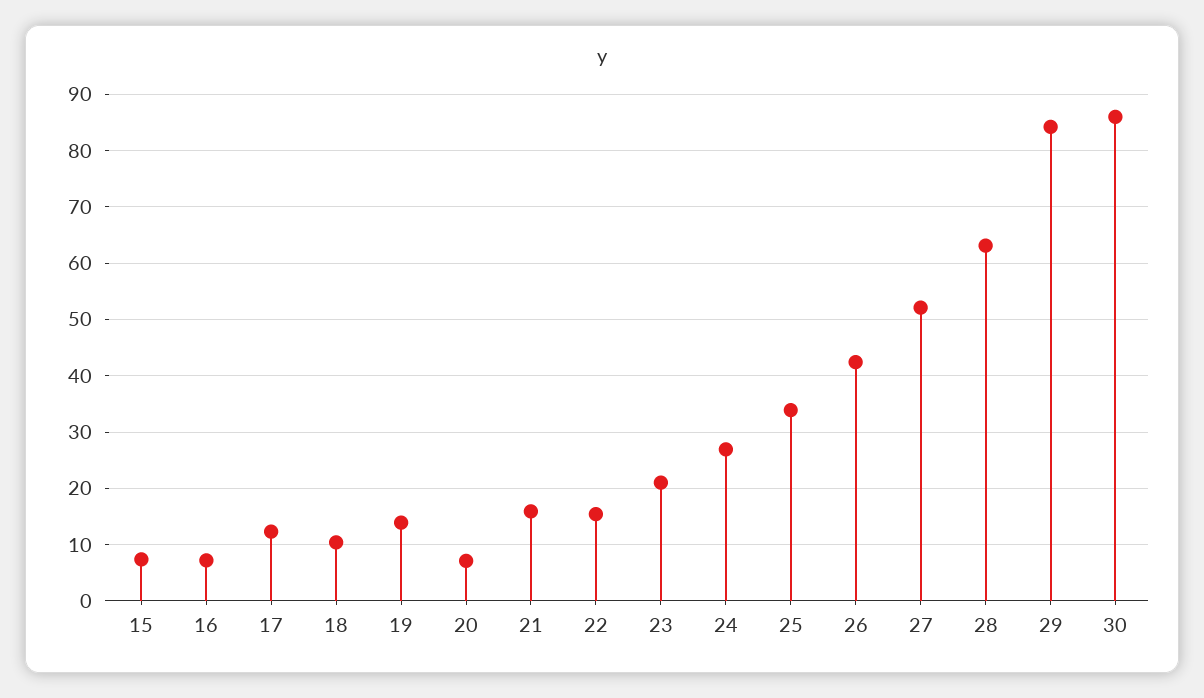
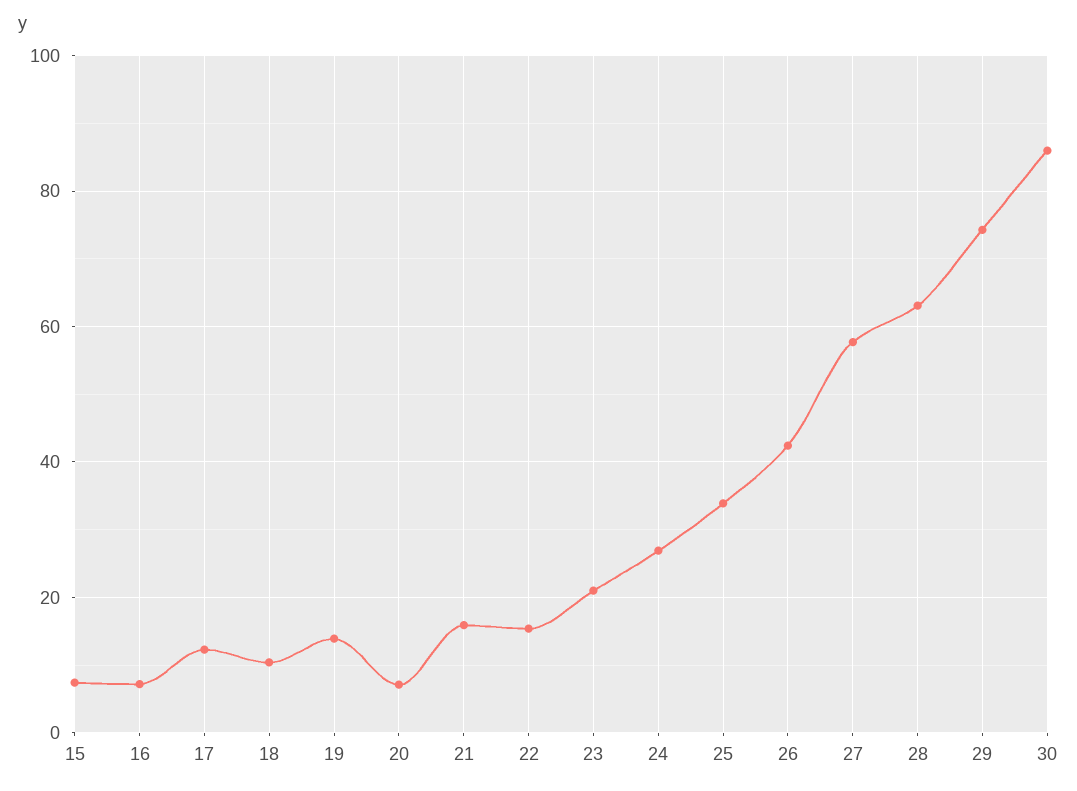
27: 52 -> 58
29: 84 -> 74

